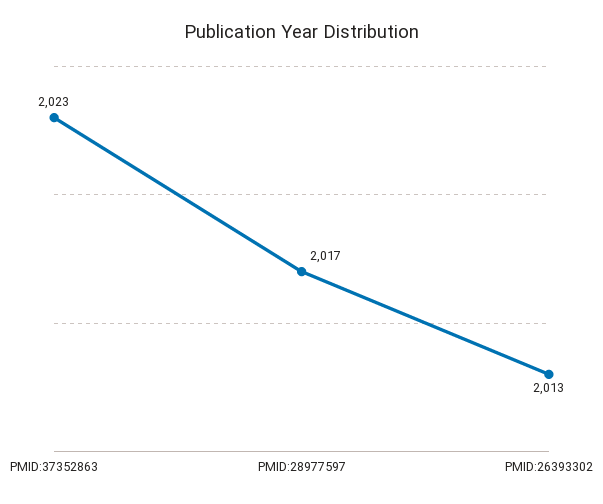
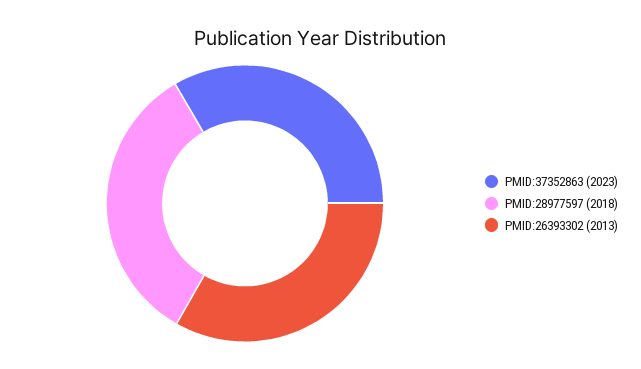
PMID:28977597: 2017 -> 2018

